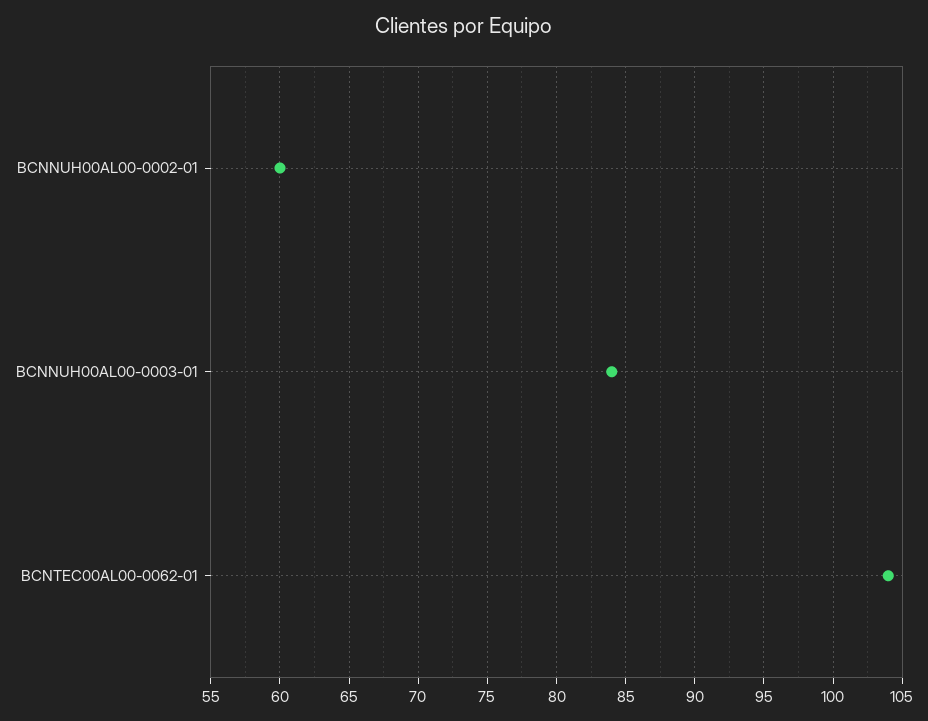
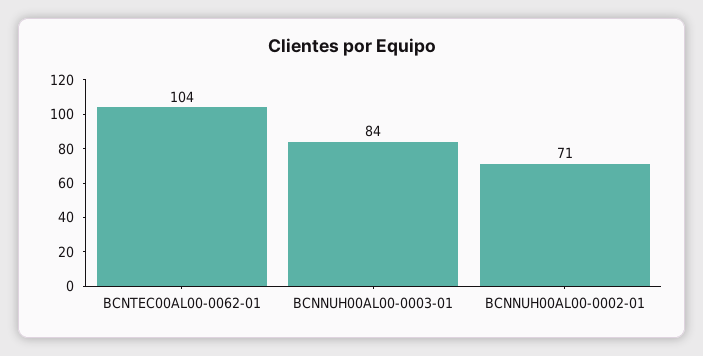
BCNNUH00AL00-0002-01: 60 -> 71

